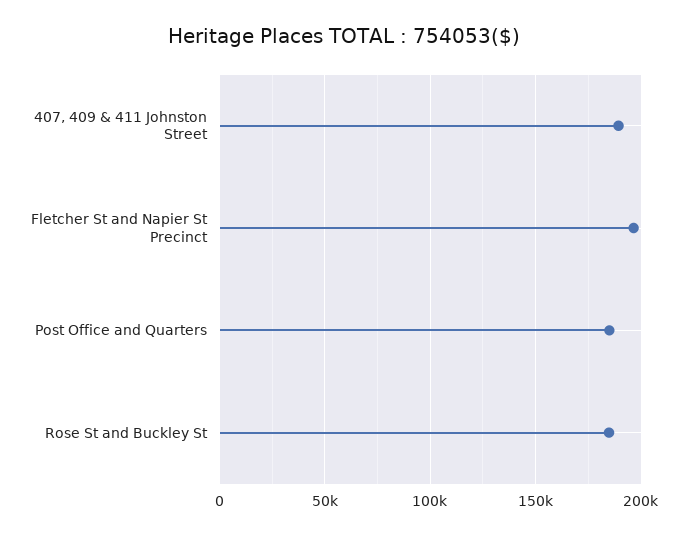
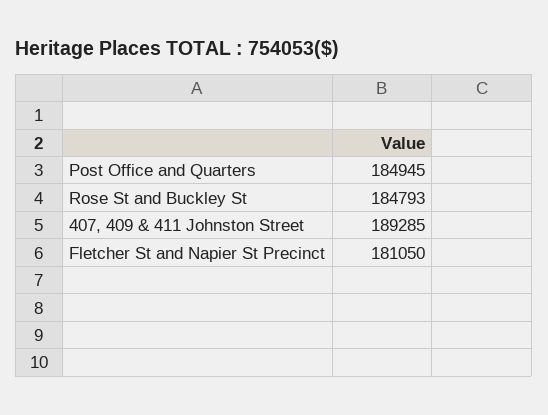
Fletcher St and Napier St Precinct: 195000 -> 181050

